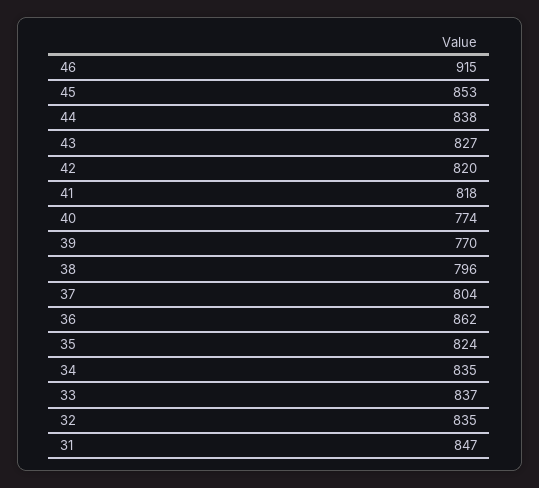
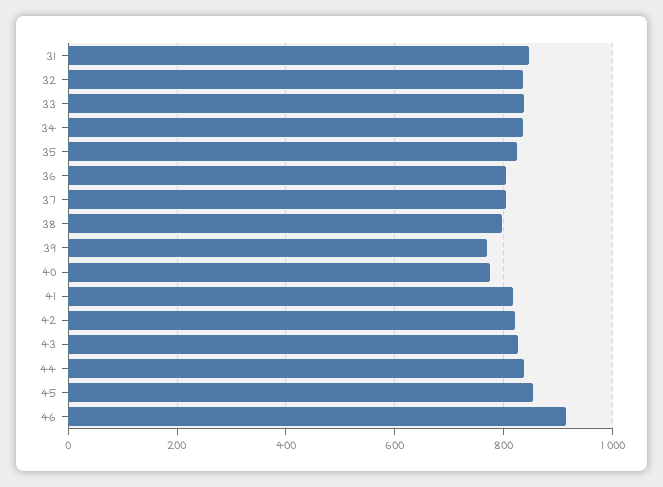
36: 862 -> 800

